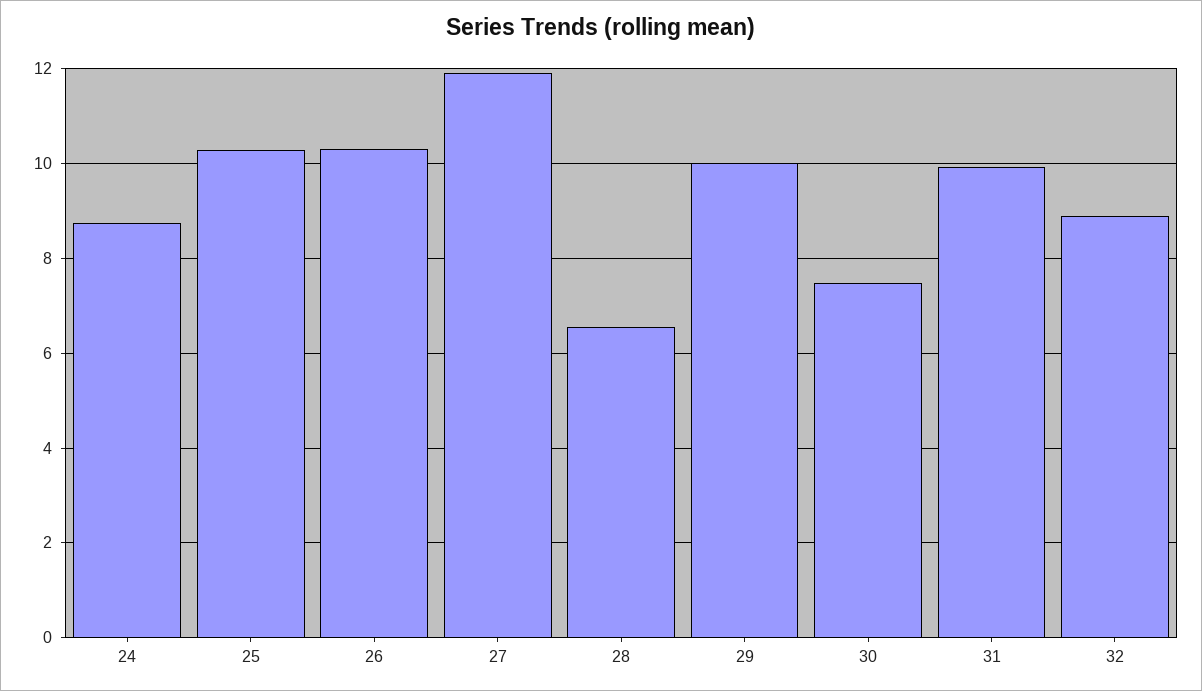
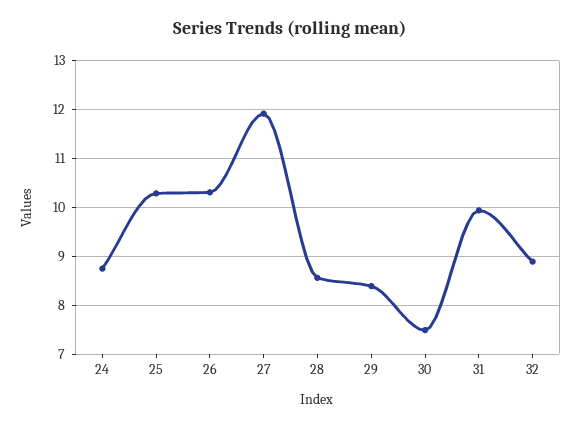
28: 6.6 -> 8.6
29: 10 -> 8.4

